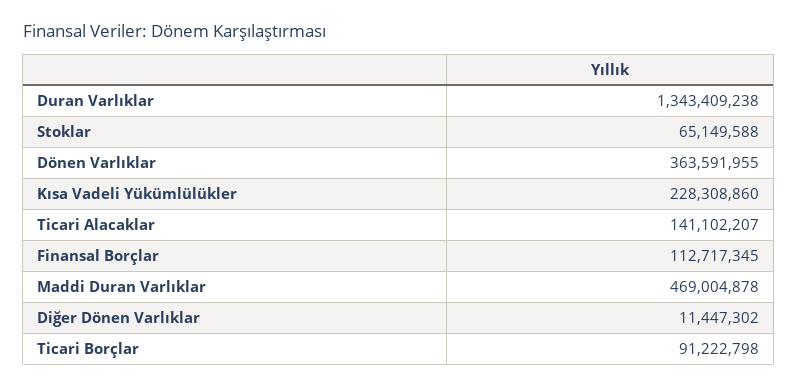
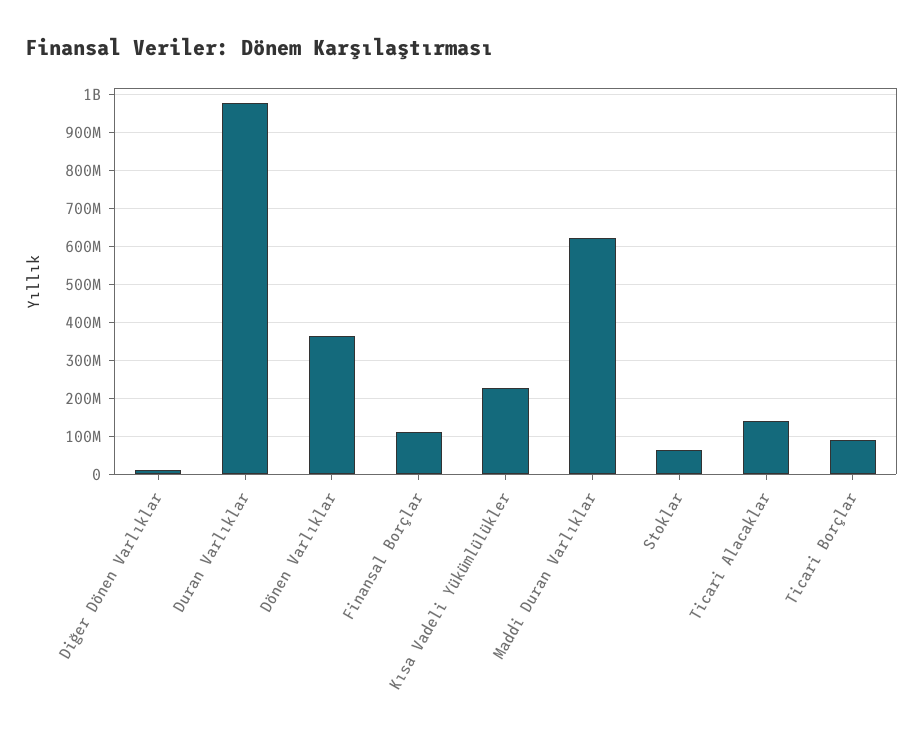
Duran Varlıklar: 1343409238 -> 980000000
Maddi Duran Varlıklar: 469004878 -> 620000000

